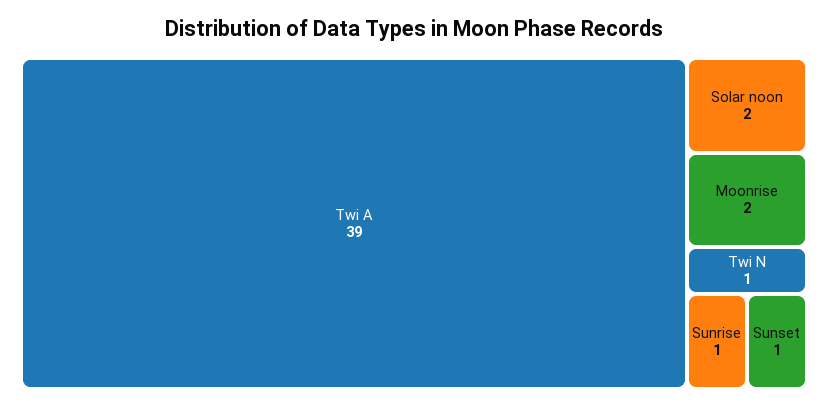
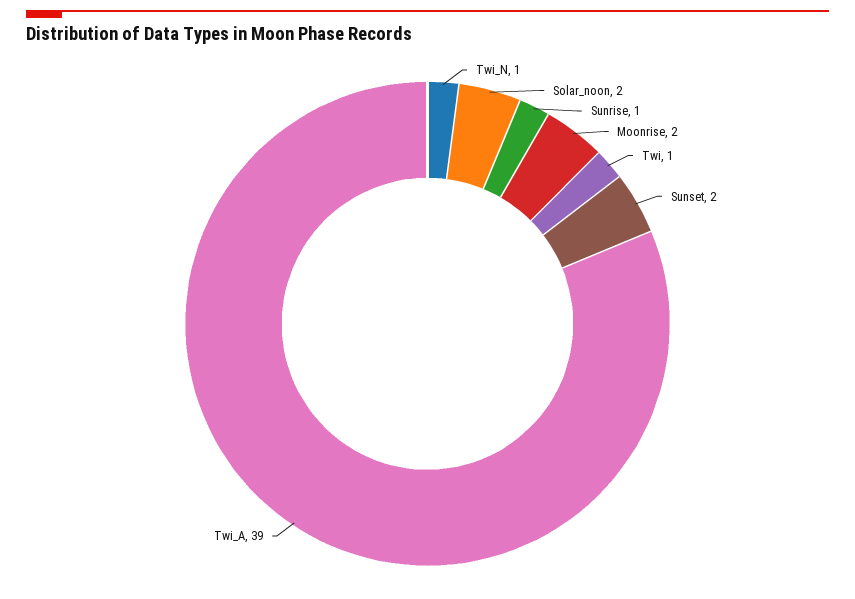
Sunset: 1 -> 2
Twi: none -> 1

